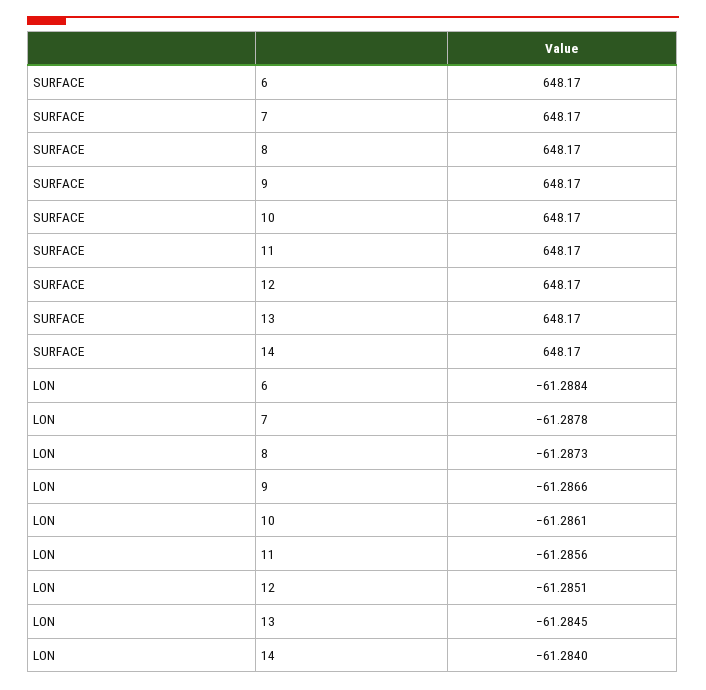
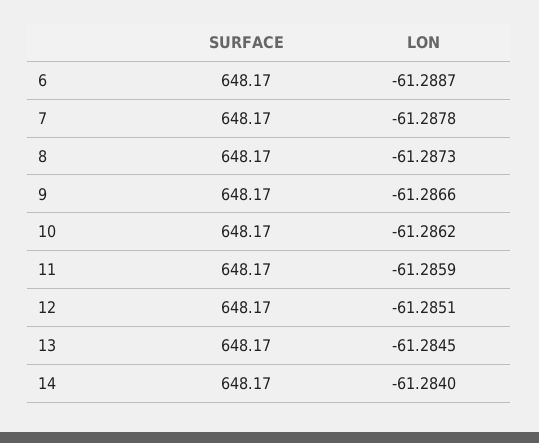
LON, 6: -61.2884 -> -61.2887
LON, 10: -61.2861 -> -61.2862
LON, 11: -61.2856 -> -61.2859

